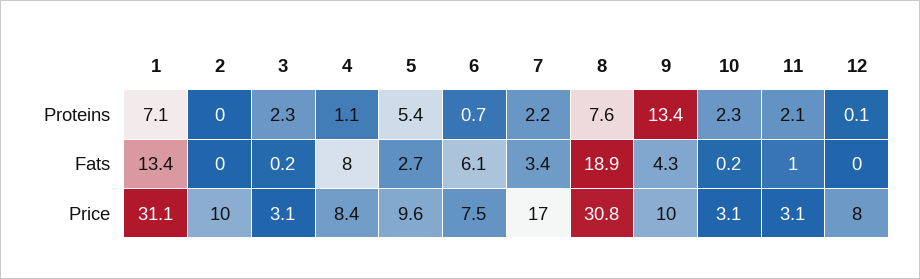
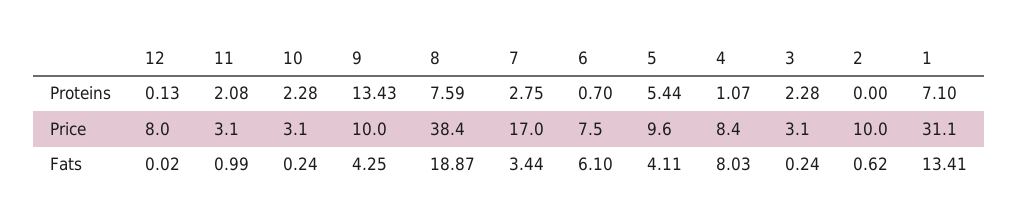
7, Proteins: 2.2 -> 2.75
2, Fats: 0 -> 0.62
5, Fats: 2.7 -> 4.11
8, Price: 30.8 -> 38.4

